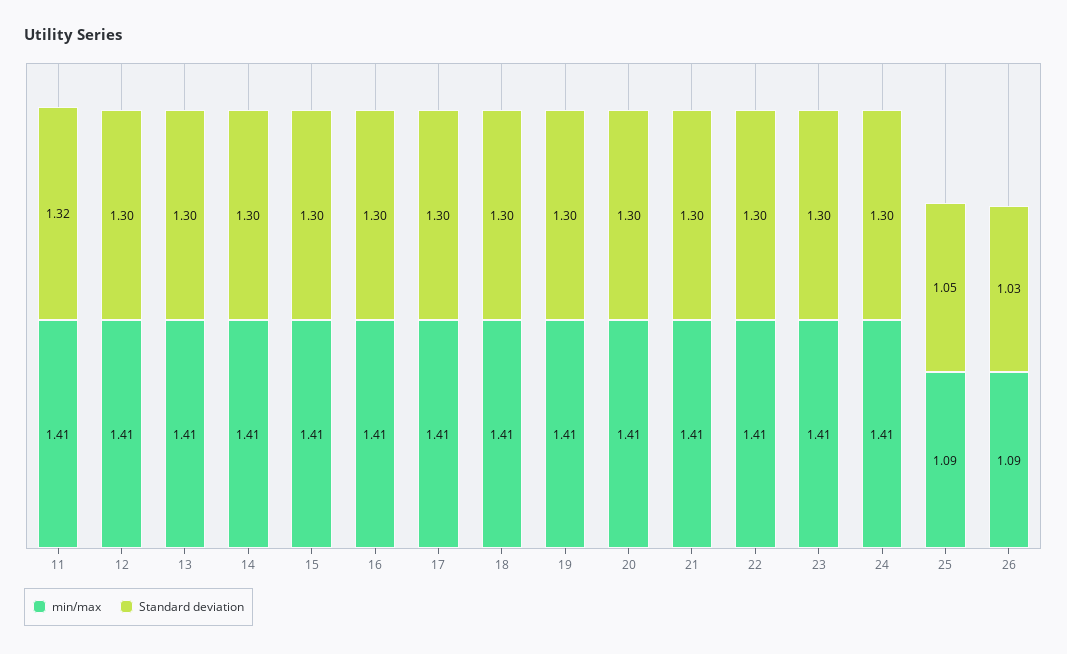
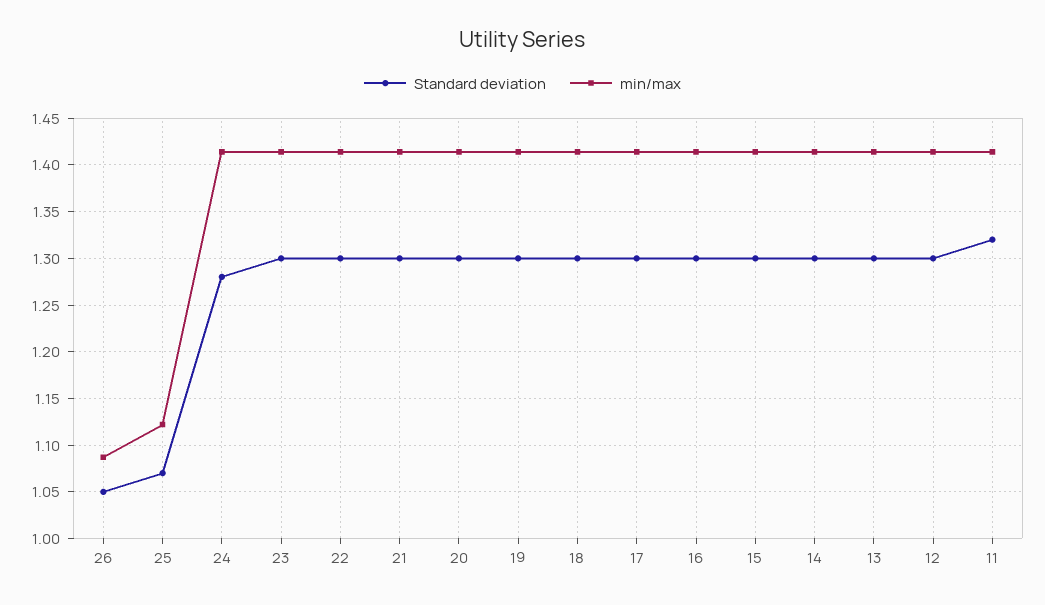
Standard deviation, 24: 1.3 -> 1.28
min/max, 25: 1.09 -> 1.12
Standard deviation, 25: 1.05 -> 1.07
Standard deviation, 26: 1.03 -> 1.05

